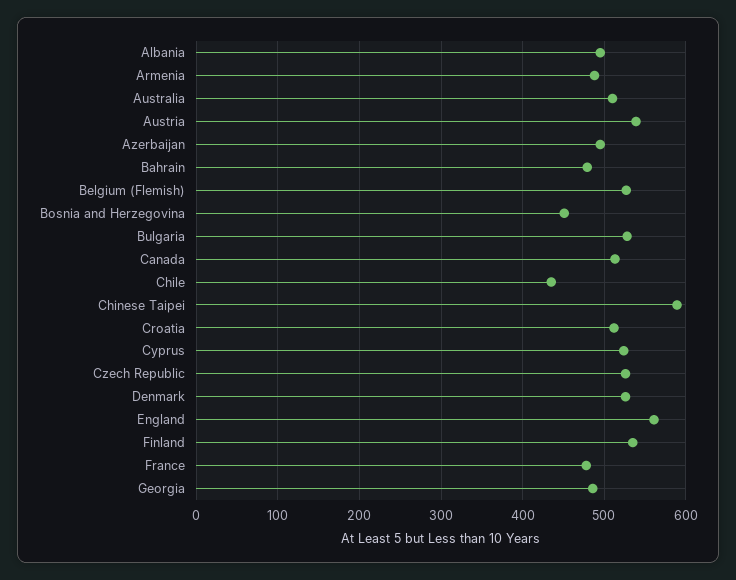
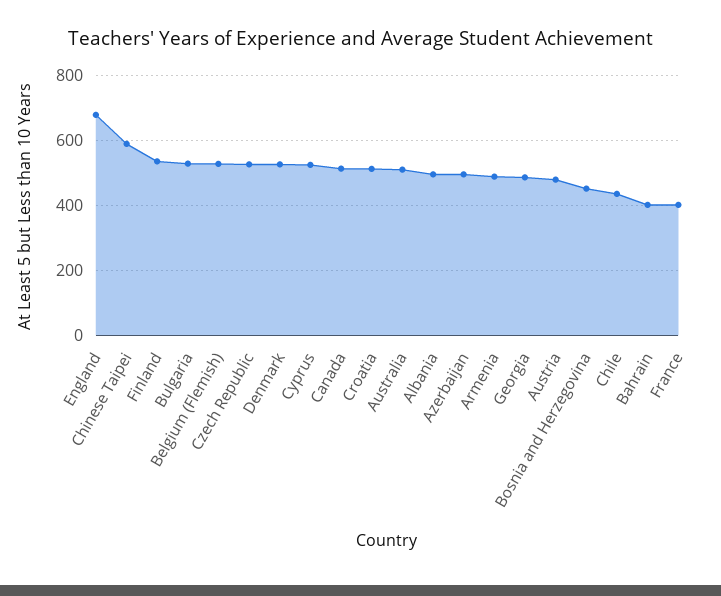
Austria: 540 -> 480
Bahrain: 480 -> 400
England: 560 -> 680
France: 480 -> 400

